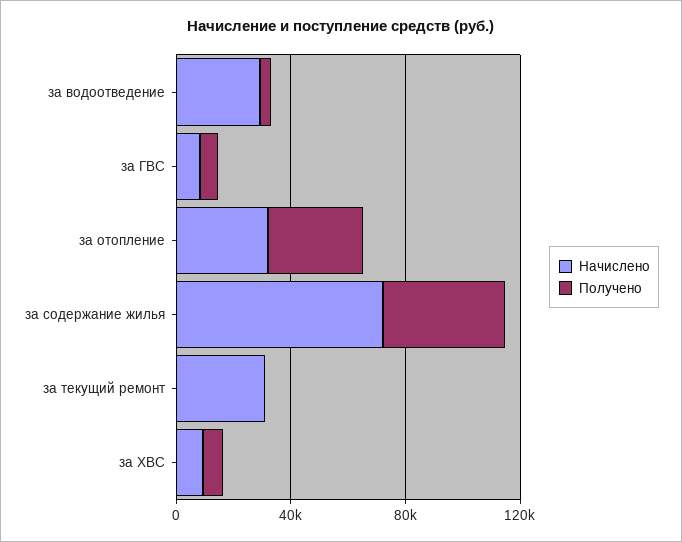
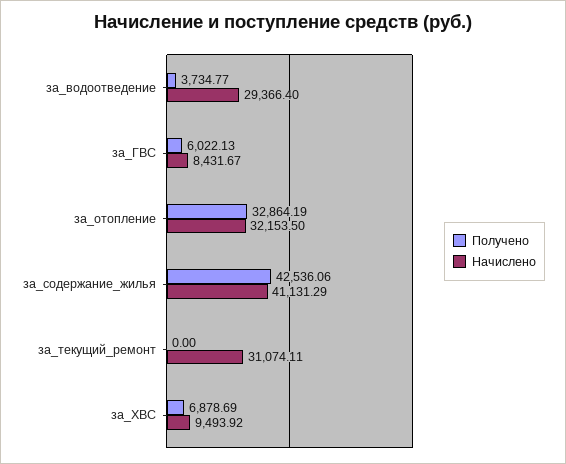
Начислено, за содержание жилья: 70000 -> 41131.29

